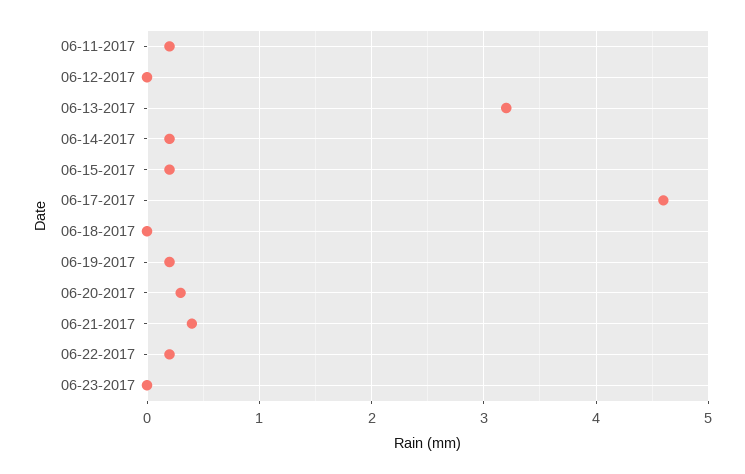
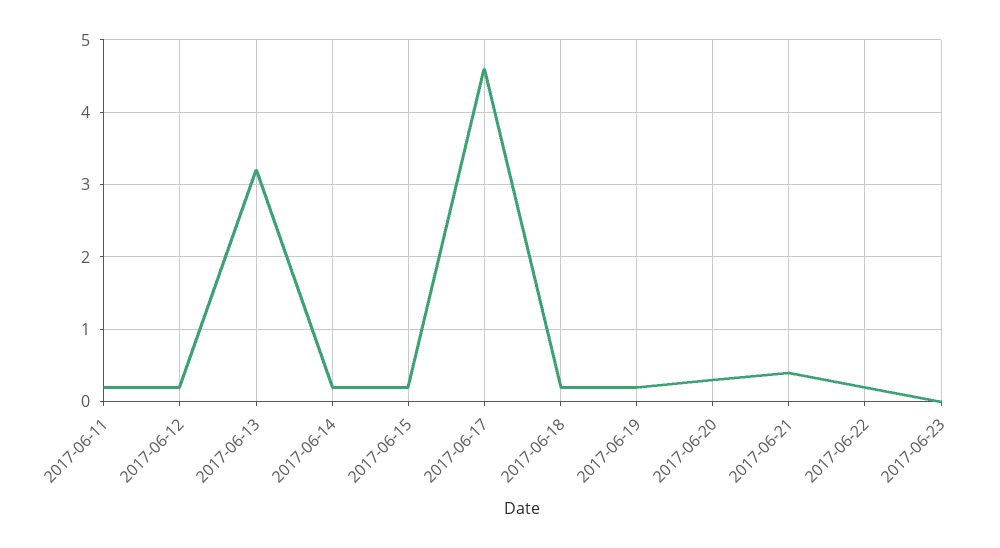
06-12-2017: 0 -> 0.2
06-18-2017: 0 -> 0.2

